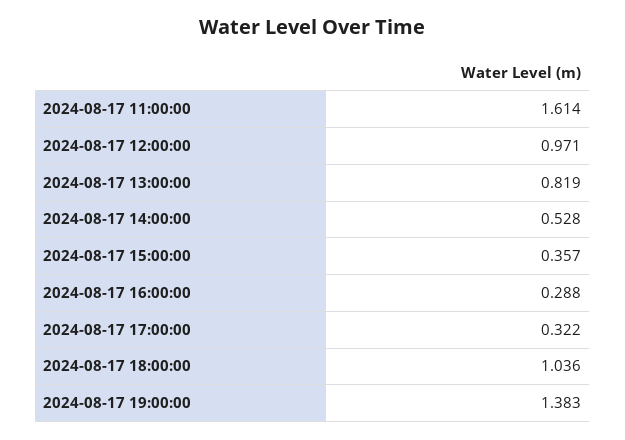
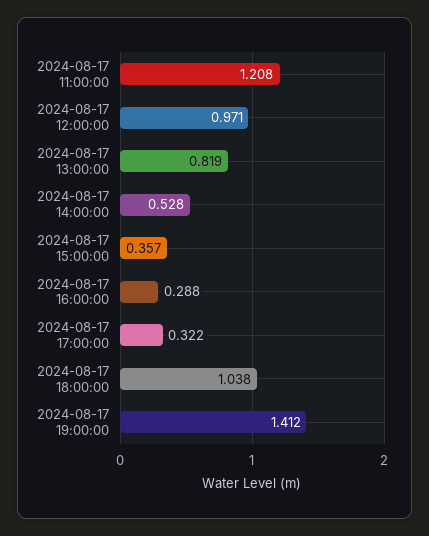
2024-08-17 11:00:00: 1.614 -> 1.208
2024-08-17 18:00:00: 1.036 -> 1.038
2024-08-17 19:00:00: 1.383 -> 1.412

